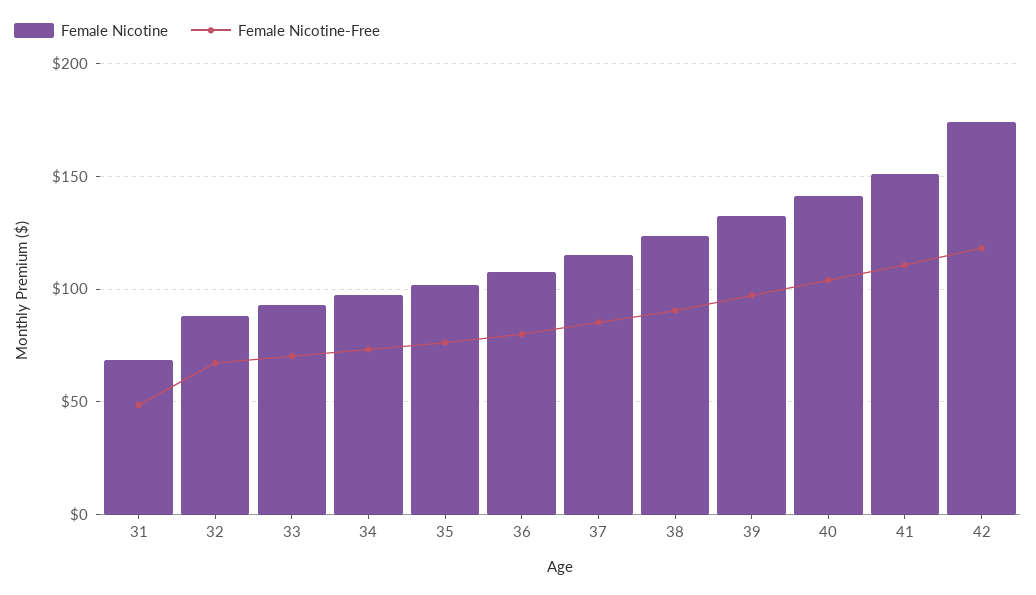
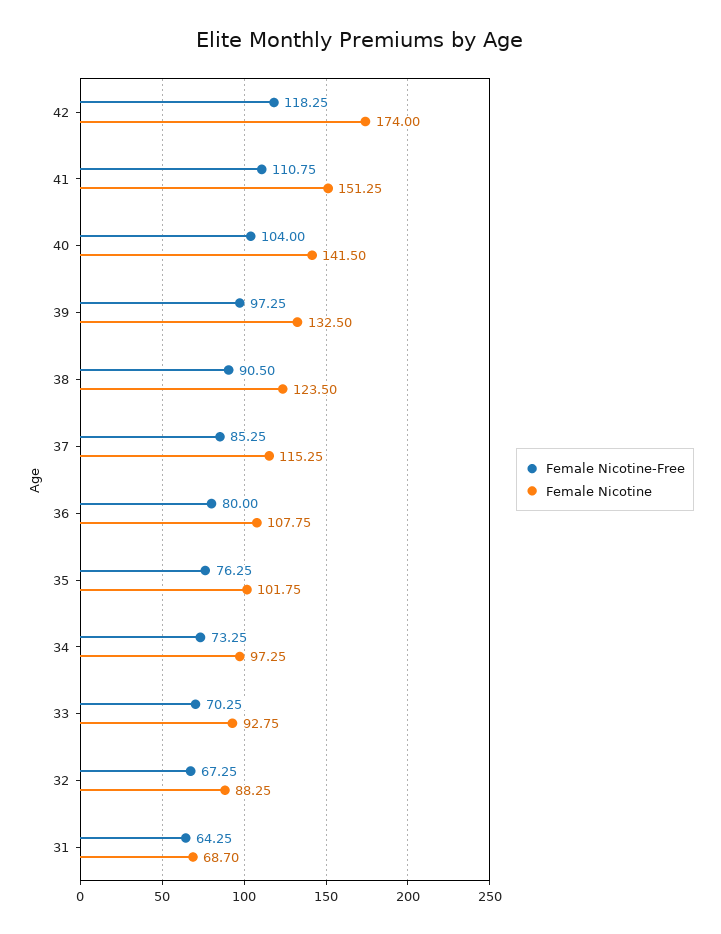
Female Nicotine-Free, 31: 50 -> 64.25

